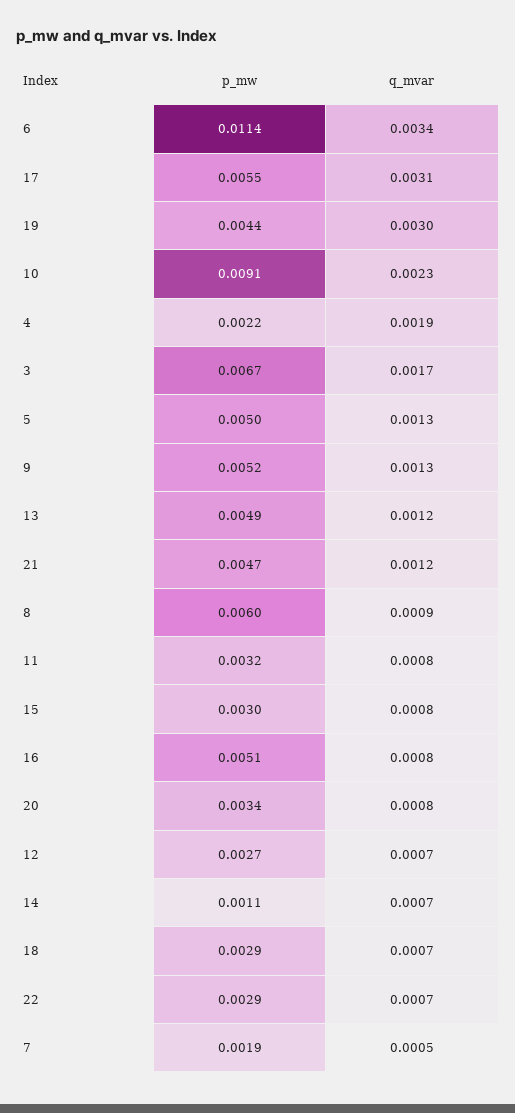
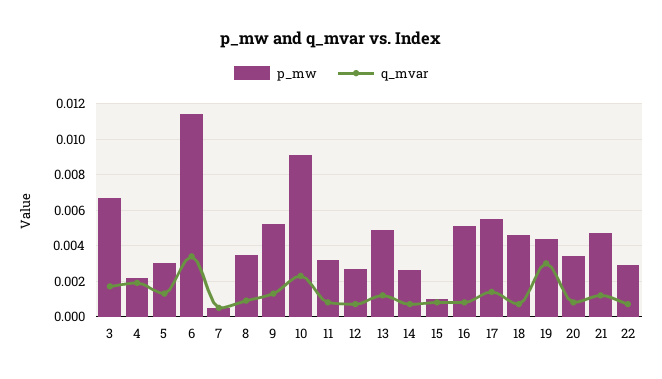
q_mvar, 17: 0.0031 -> 0.0015
p_mw, 5: 0.005 -> 0.003
p_mw, 8: 0.006 -> 0.0035
p_mw, 15: 0.003 -> 0.001
p_mw, 14: 0.0011 -> 0.0025
p_mw, 18: 0.0029 -> 0.0045
p_mw, 7: 0.0019 -> 0.0005

